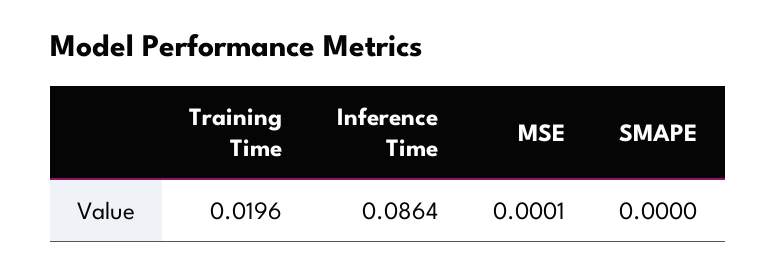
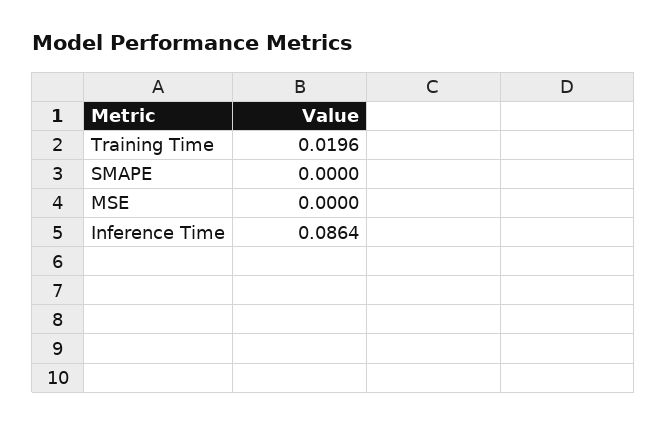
MSE: 0.0001 -> 0

